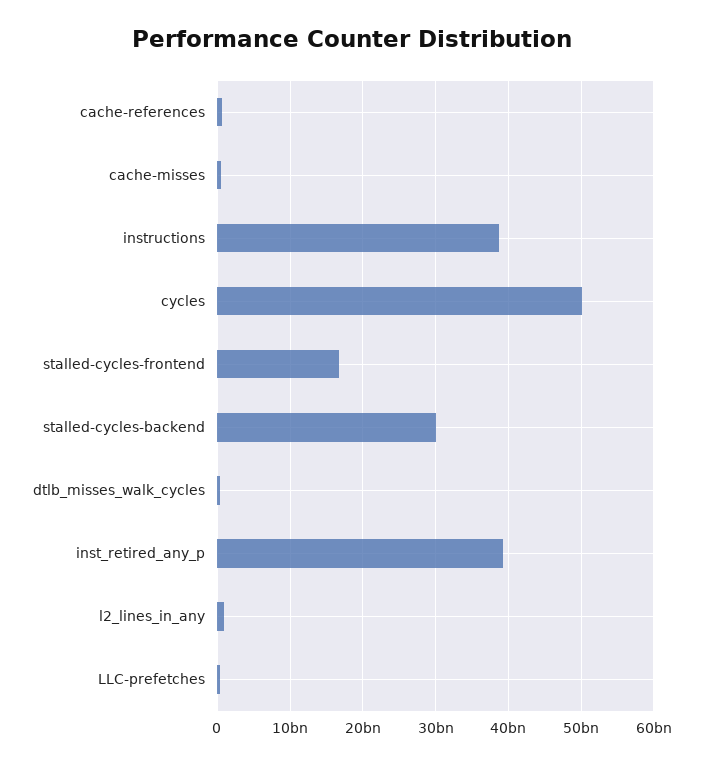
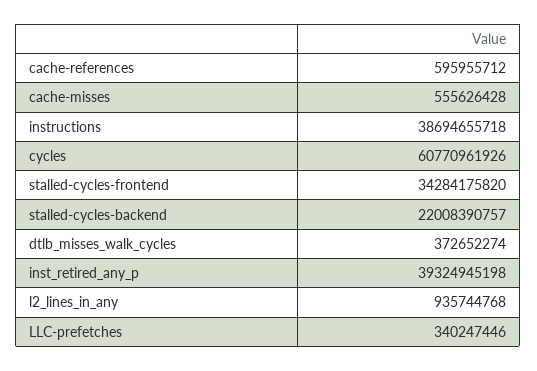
cycles: 50000000000 -> 60770961926
stalled-cycles-frontend: 17000000000 -> 34284175820
stalled-cycles-backend: 30000000000 -> 22008390757

